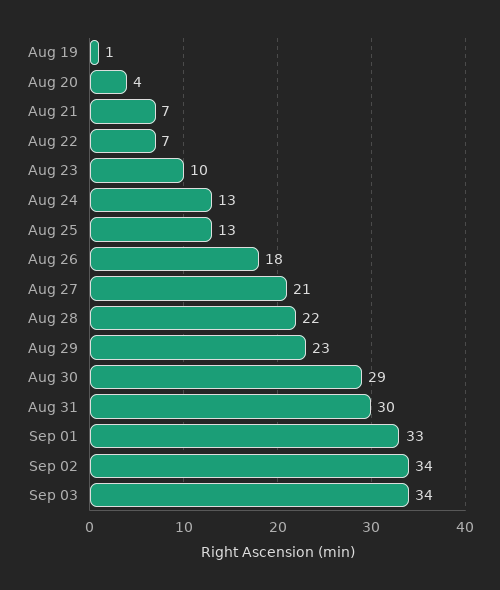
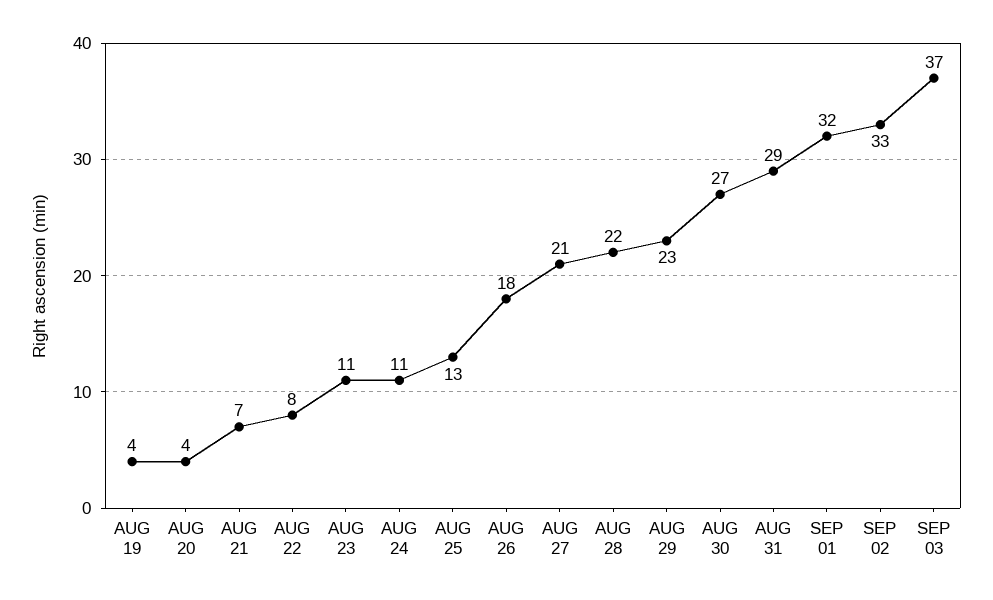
Aug 19: 1 -> 4
Aug 22: 7 -> 8
Aug 23: 10 -> 11
Aug 24: 13 -> 11
Aug 30: 29 -> 27
Aug 31: 30 -> 29
Sep 01: 33 -> 32
Sep 02: 34 -> 33
Sep 03: 34 -> 37

